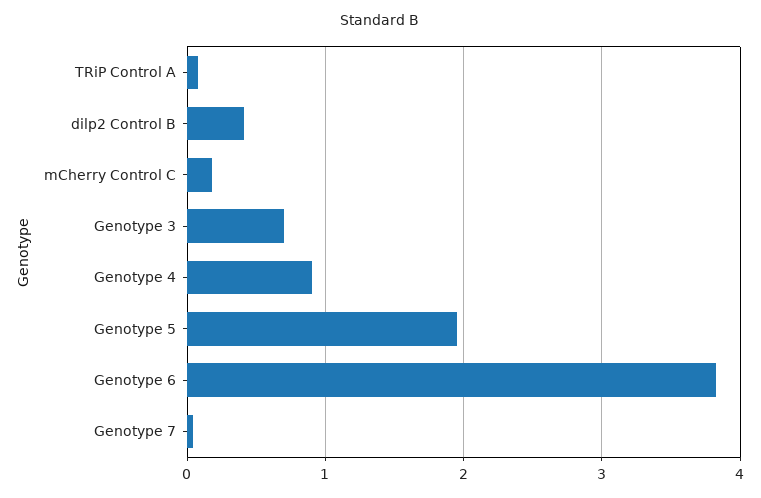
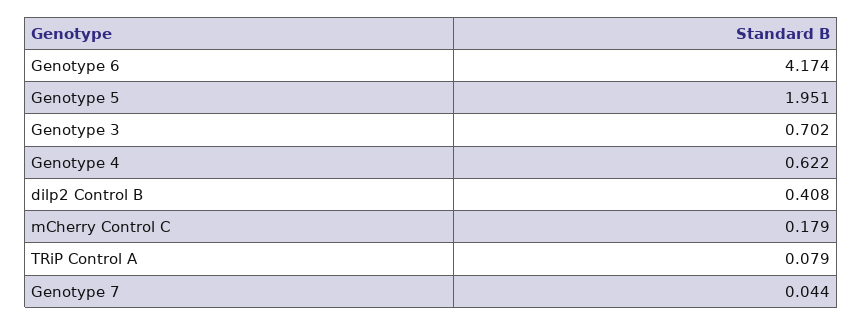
Genotype 4: 0.9 -> 0.622
Genotype 6: 3.8 -> 4.174

